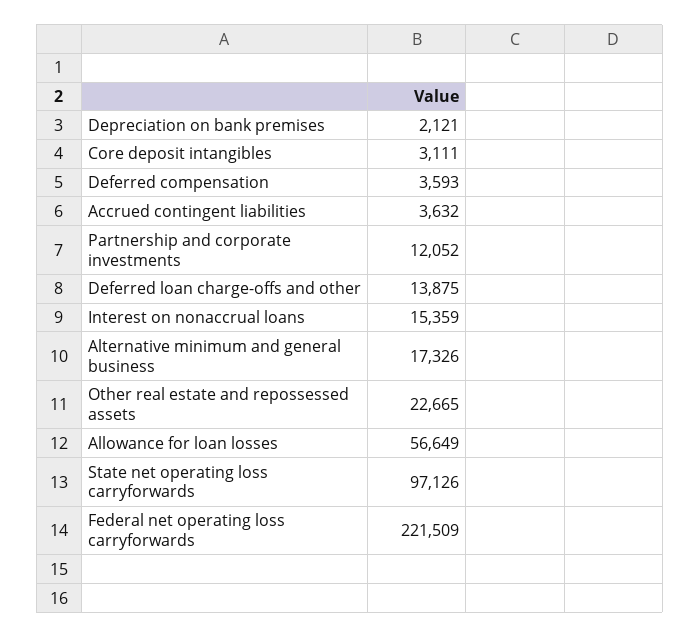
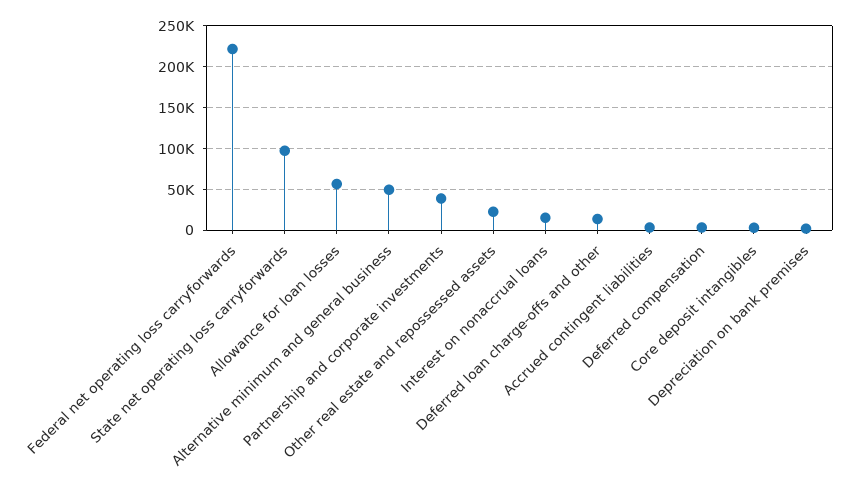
Partnership and corporate investments: 12052 -> 40000
Alternative minimum and general business: 17326 -> 50000

